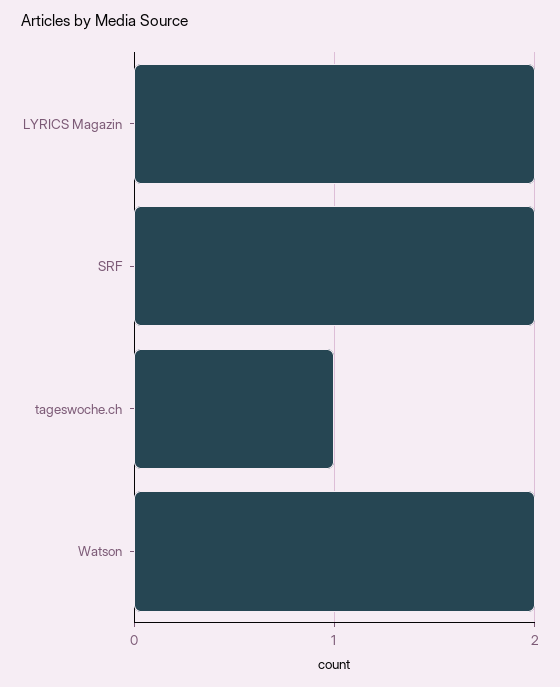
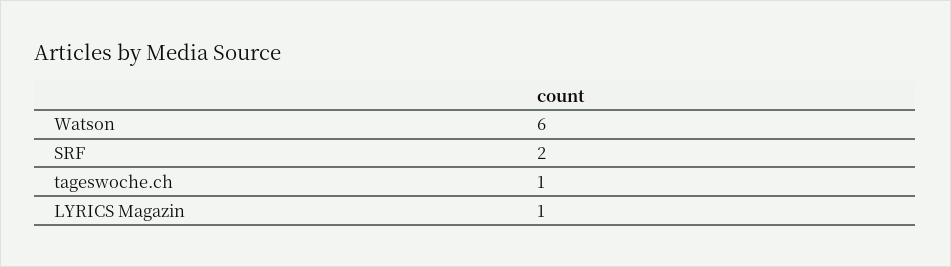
LYRICS Magazin: 2 -> 1
Watson: 2 -> 6

